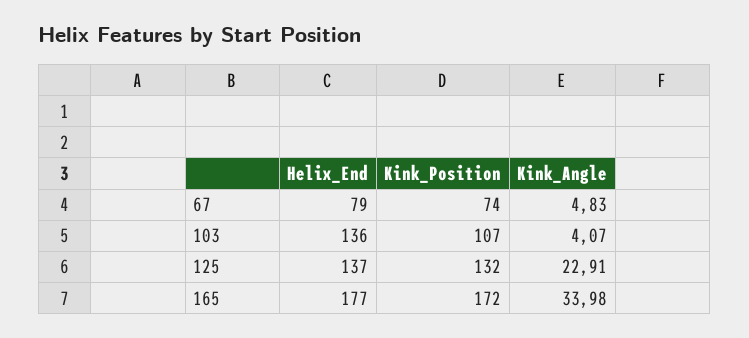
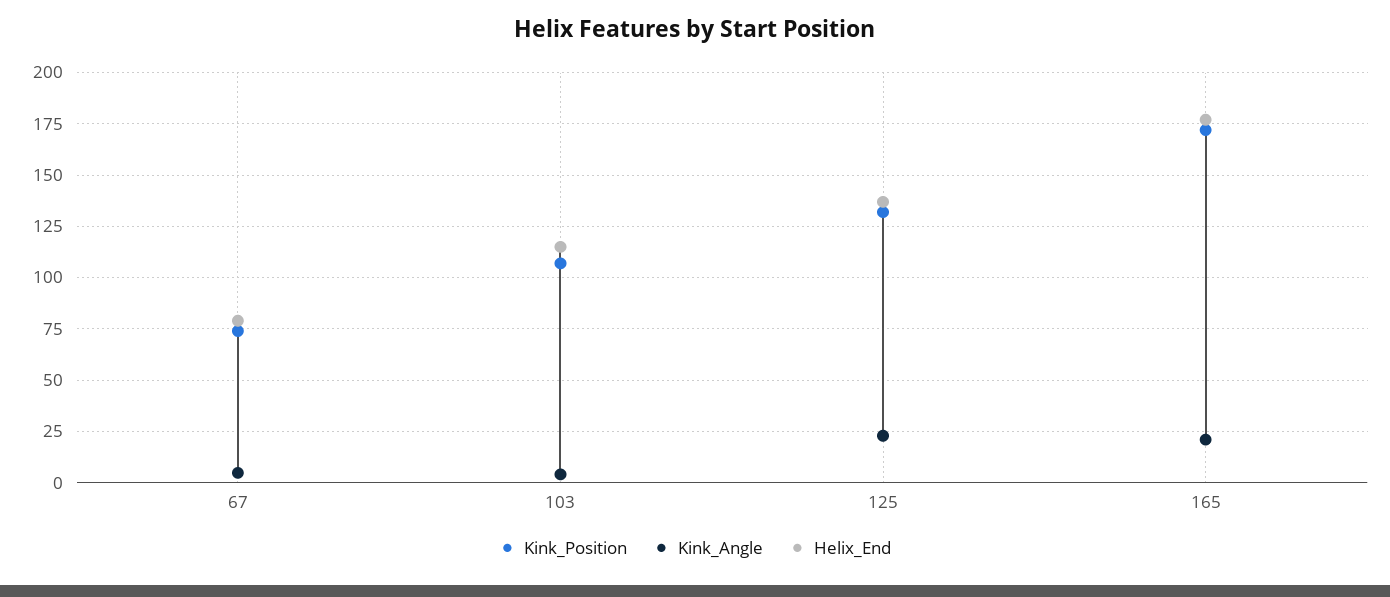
Helix_End, 103: 136 -> 115
Kink_Angle, 165: 33.98 -> 20

